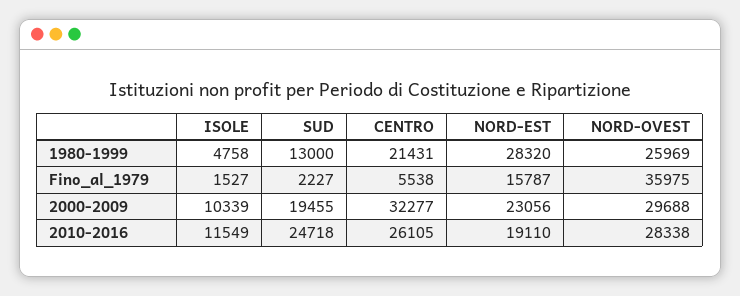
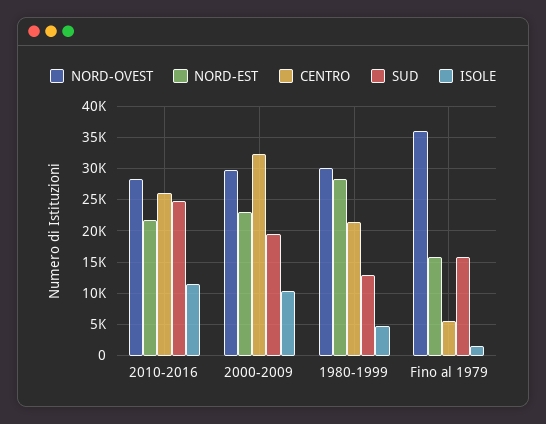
NORD-OVEST, 1980-1999: 25969 -> 30000
SUD, Fino_al_1979: 2227 -> 16000
NORD-EST, 2010-2016: 19110 -> 22000

